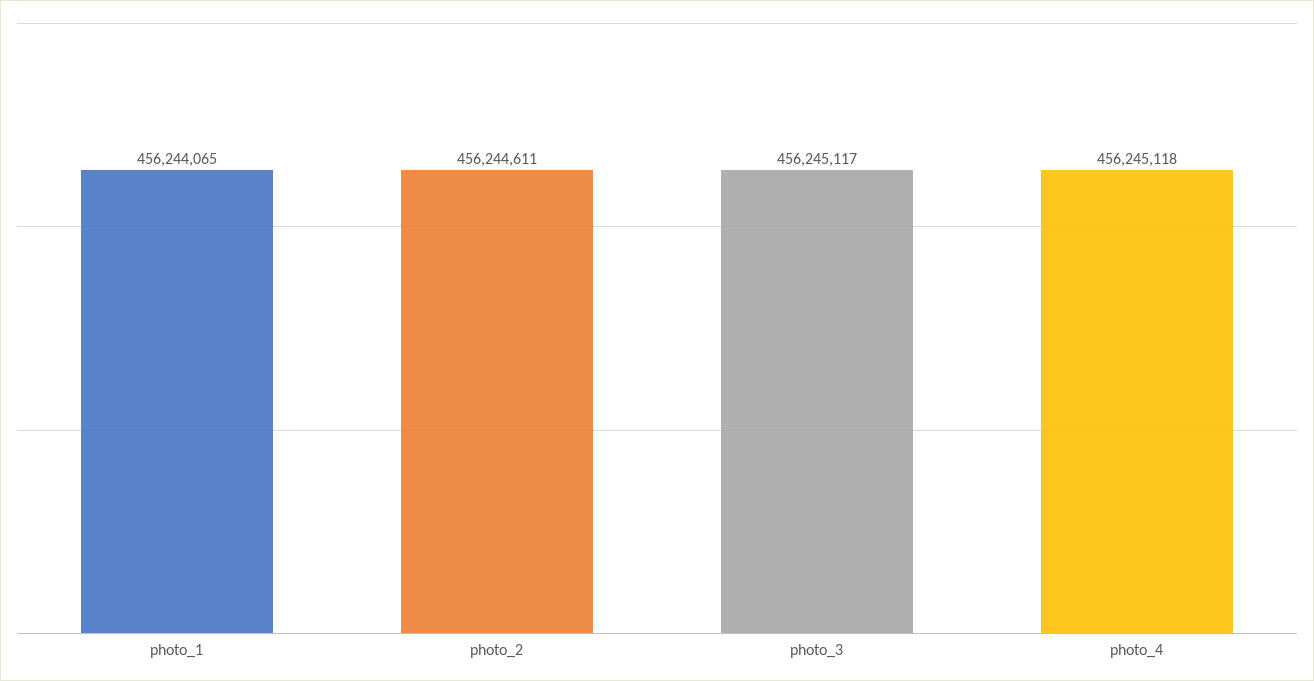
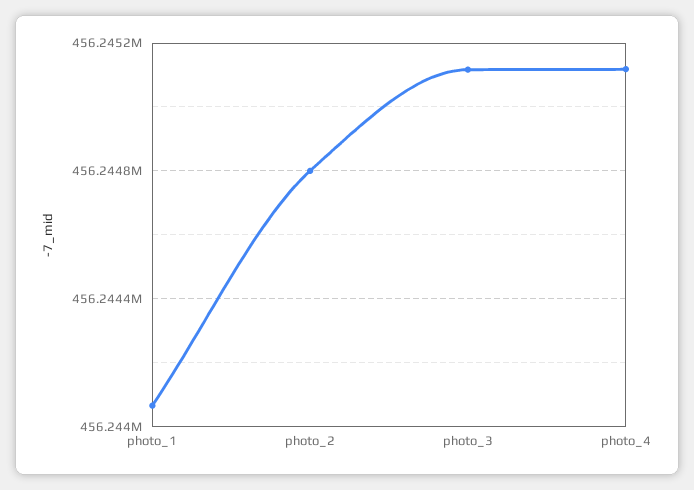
photo_2: 456244611 -> 456244800

